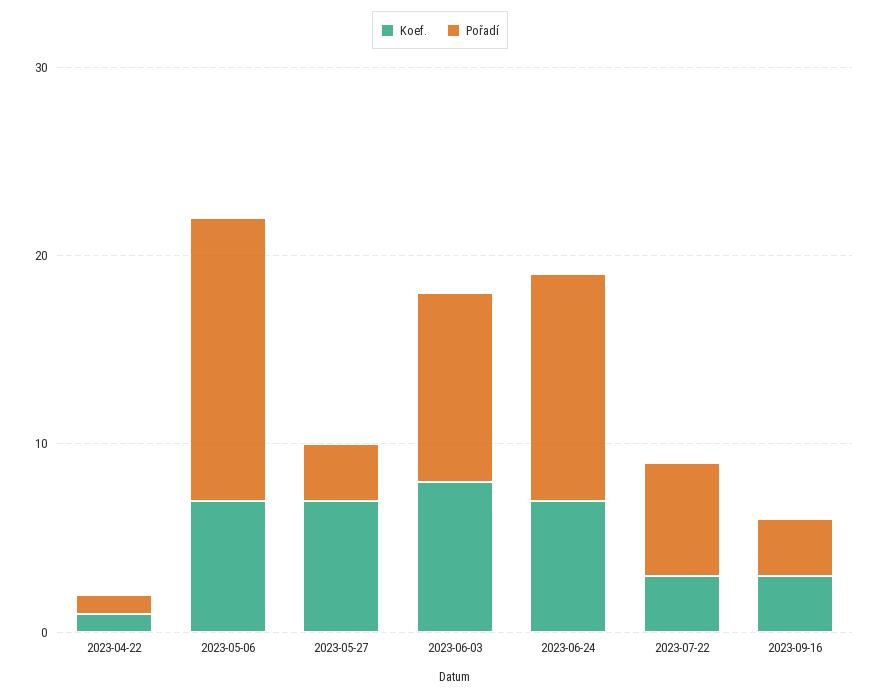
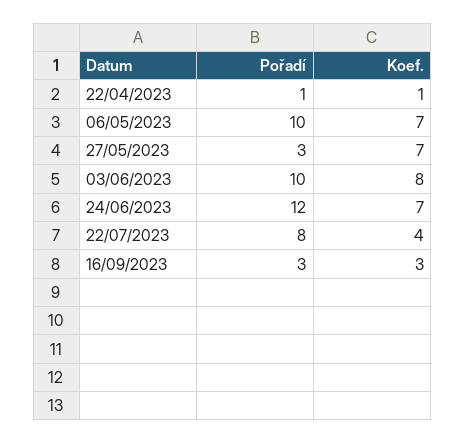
Pořadí, 2023-05-06: 15 -> 10
Koef., 2023-07-22: 3 -> 4
Pořadí, 2023-07-22: 6 -> 8

